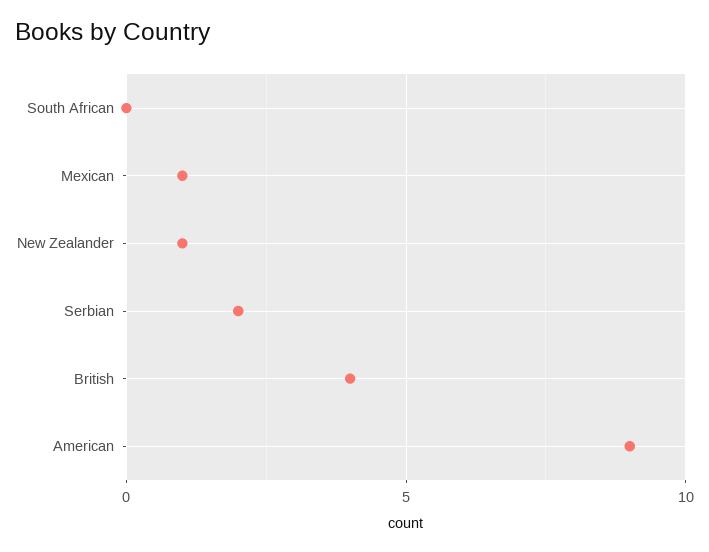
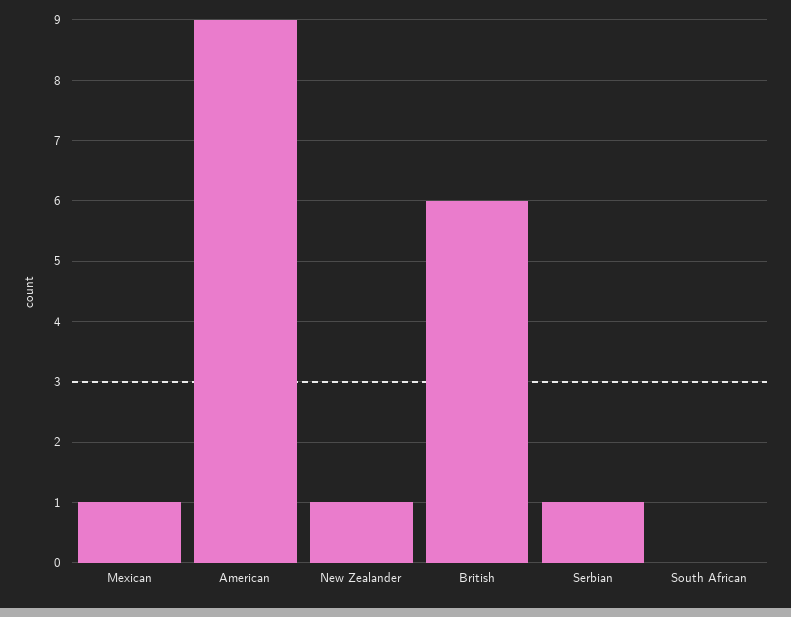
Serbian: 2 -> 1
British: 4 -> 6

